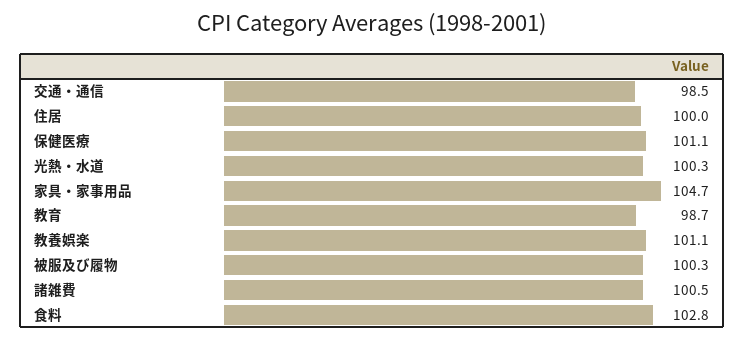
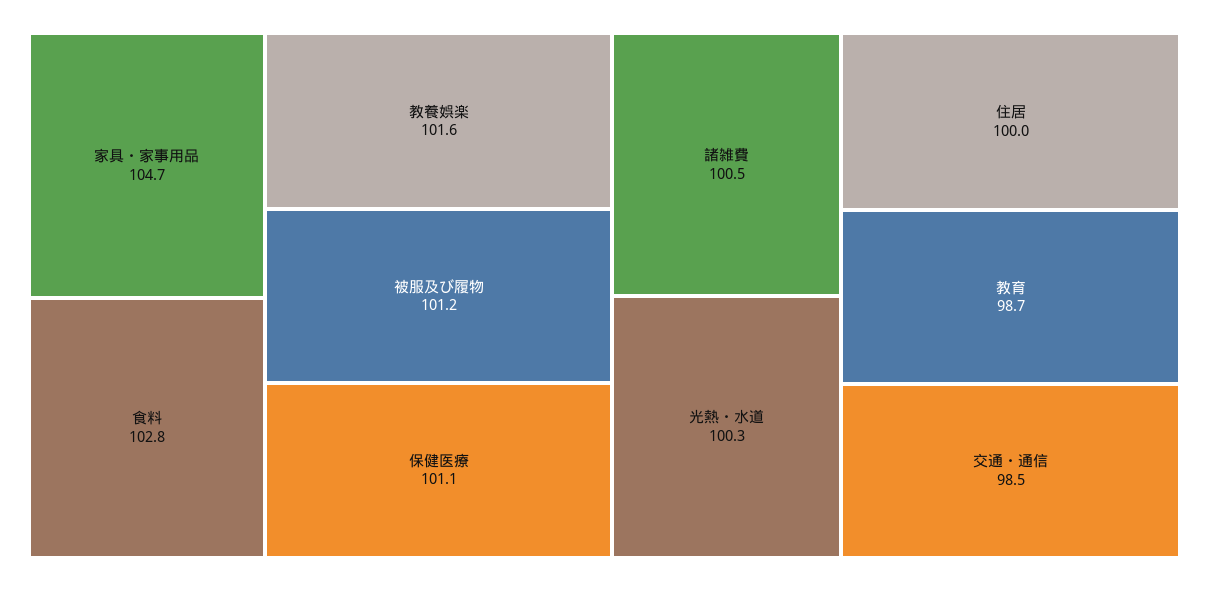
教養娯楽: 101.1 -> 101.6
被服及び履物: 100.3 -> 101.2

